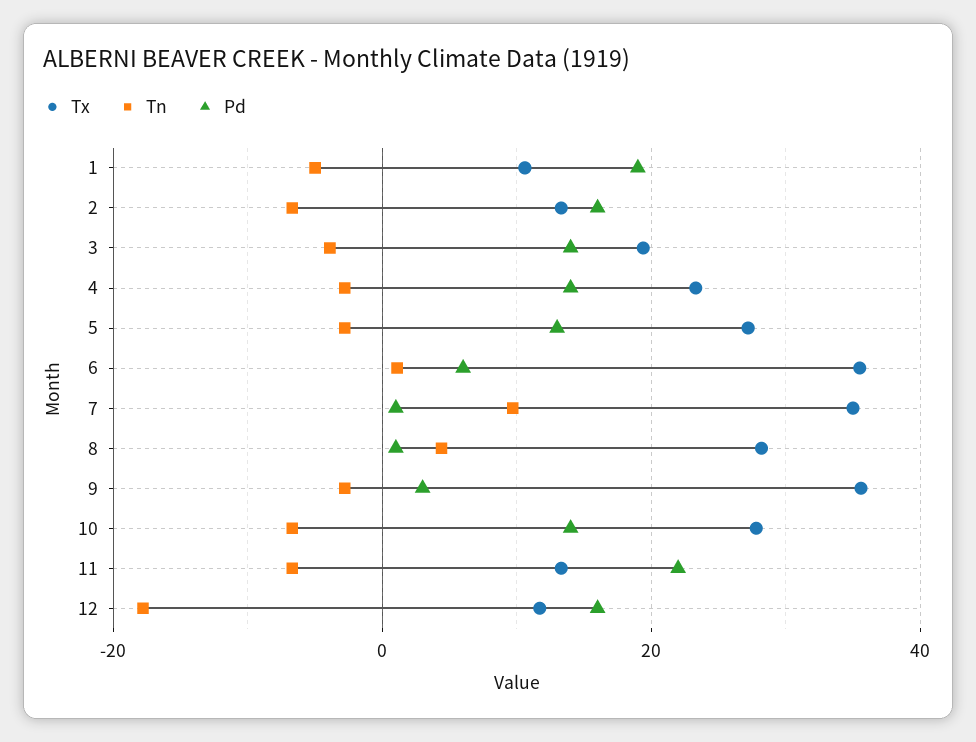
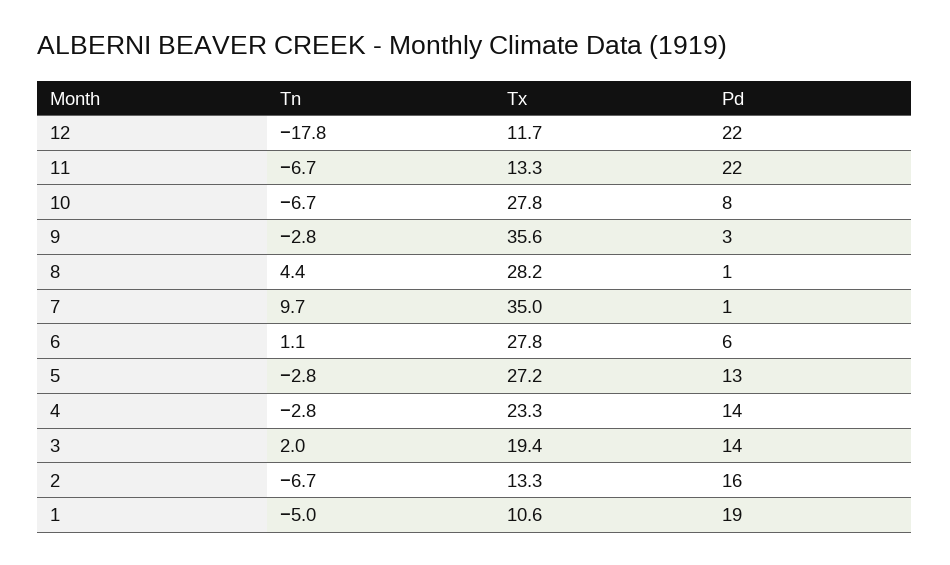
Tn, 3: -4 -> 2
Tx, 6: 36 -> 27.8
Pd, 10: 14 -> 8
Pd, 12: 16 -> 22

